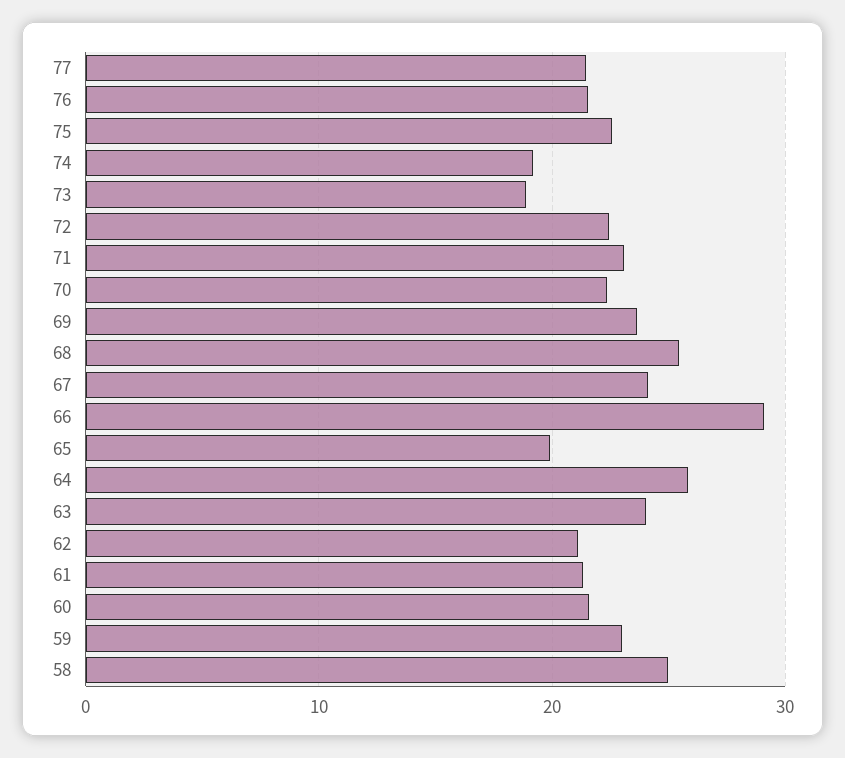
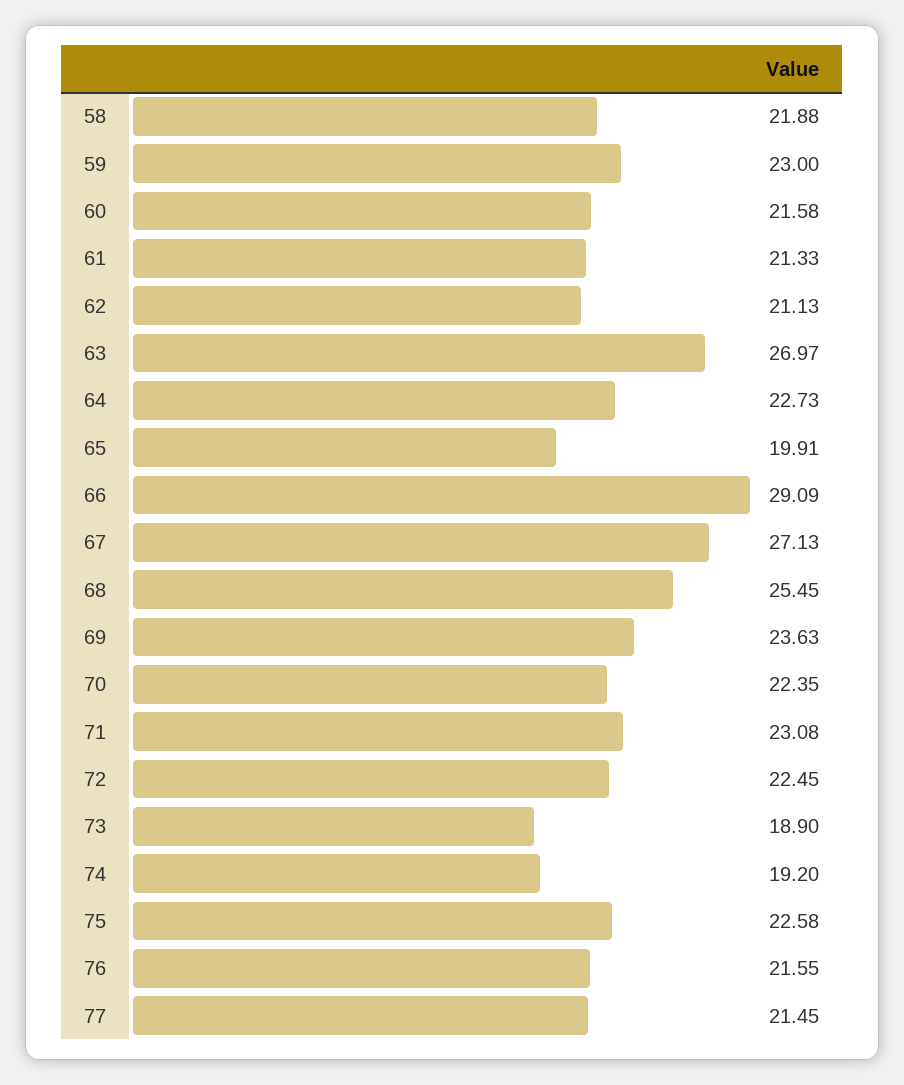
67: 24 -> 27.13
64: 26 -> 22.73
63: 24 -> 26.97
58: 25 -> 21.88

